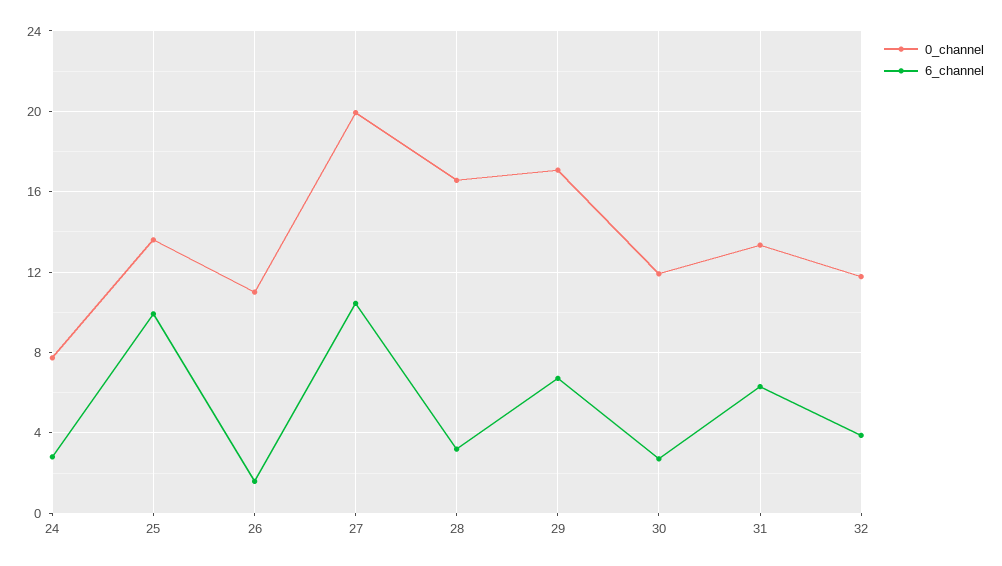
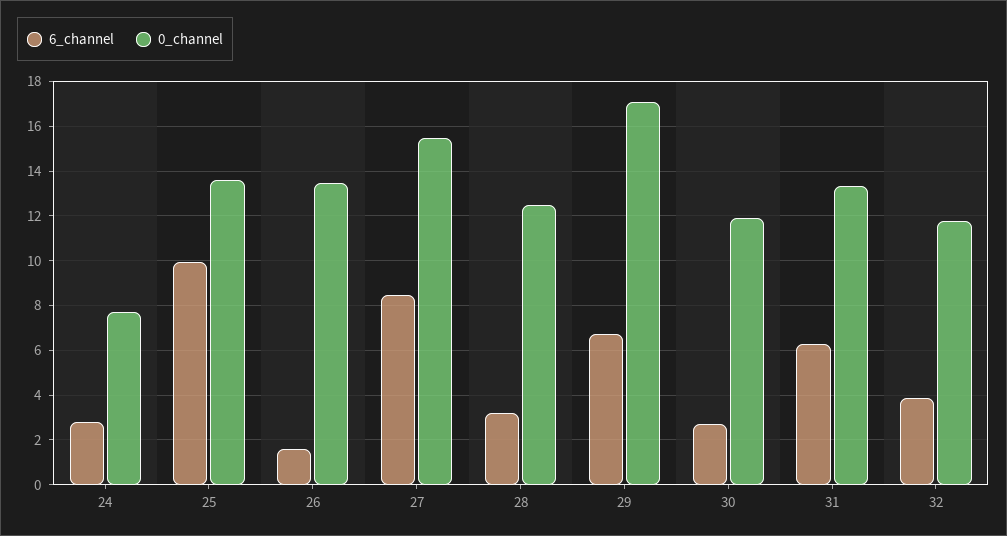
0_channel, 26: 11 -> 13.5
0_channel, 27: 20 -> 15.5
6_channel, 27: 10.5 -> 8.5
0_channel, 28: 16.5 -> 12.5

